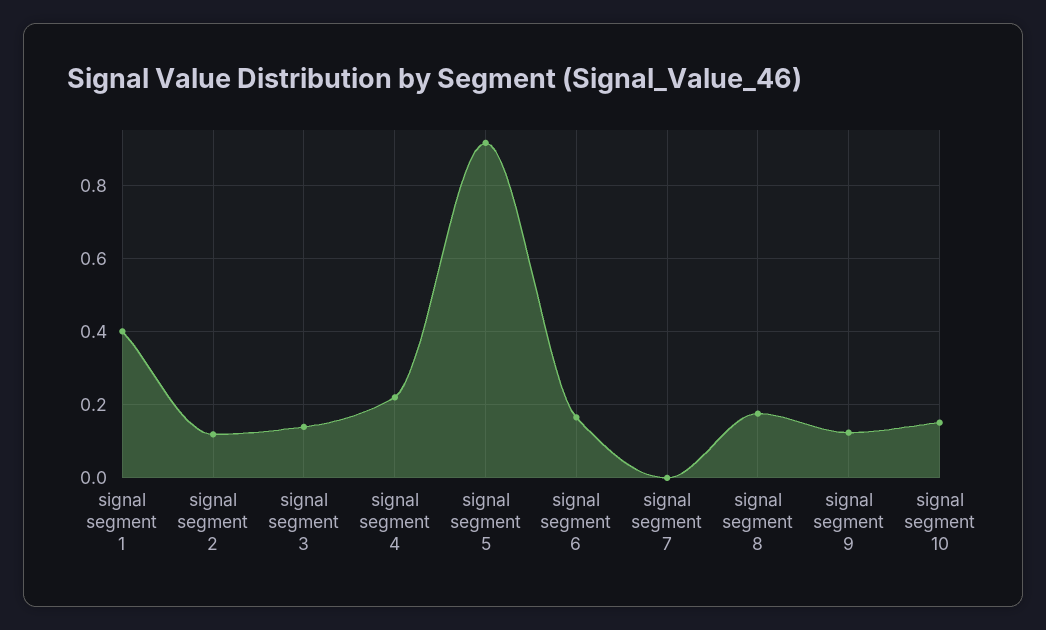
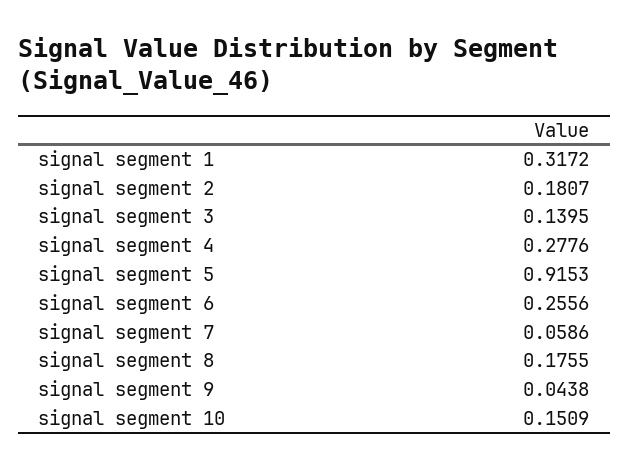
signal segment 1: 0.4 -> 0.3172
signal segment 2: 0.12 -> 0.1807
signal segment 4: 0.22 -> 0.2776
signal segment 6: 0.16 -> 0.2556
signal segment 7: 0 -> 0.0586
signal segment 9: 0.12 -> 0.0438

